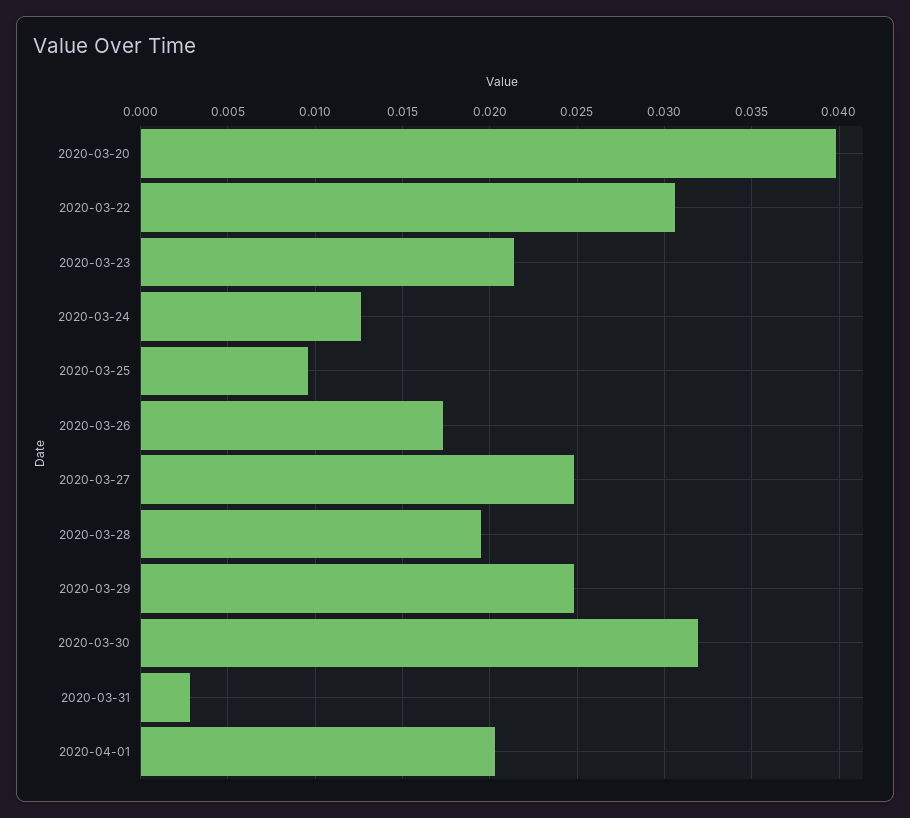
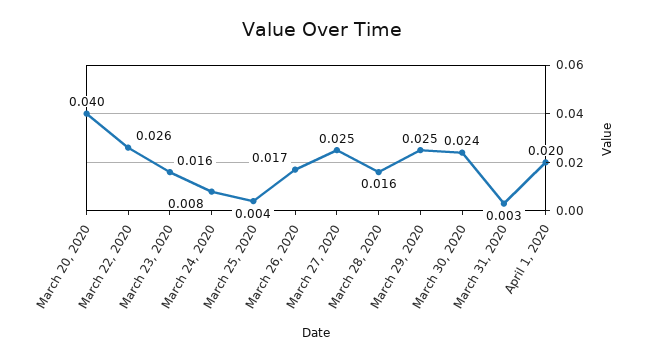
2020-03-22: 0.0305 -> 0.026
2020-03-23: 0.0215 -> 0.016
2020-03-24: 0.0125 -> 0.008
2020-03-25: 0.0095 -> 0.004
2020-03-28: 0.0195 -> 0.016
2020-03-30: 0.032 -> 0.024

